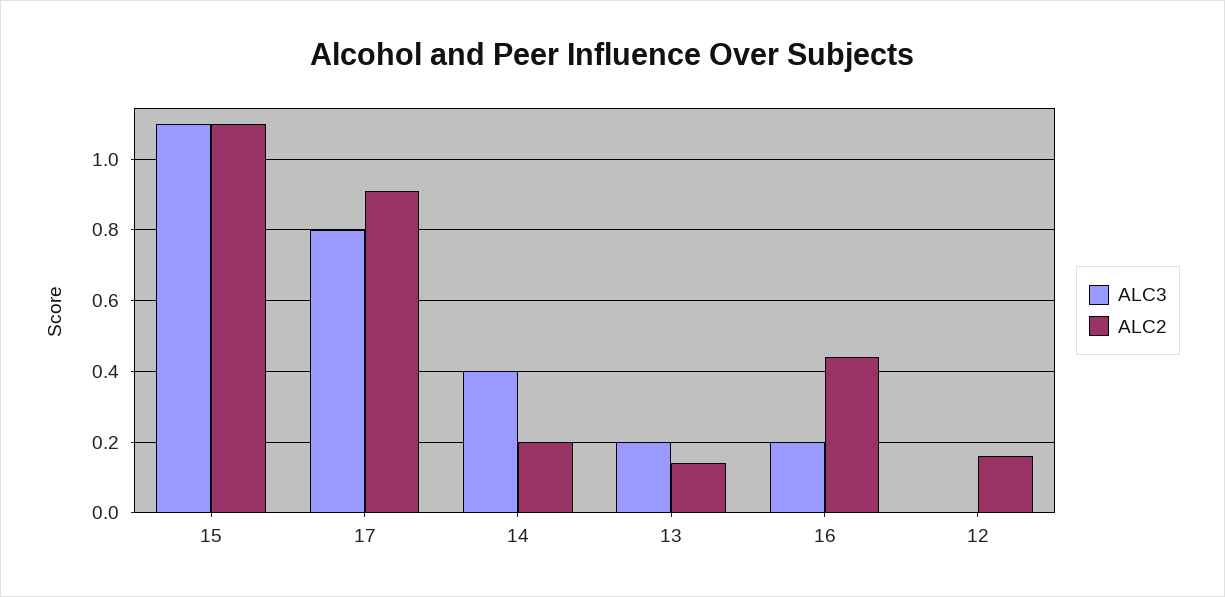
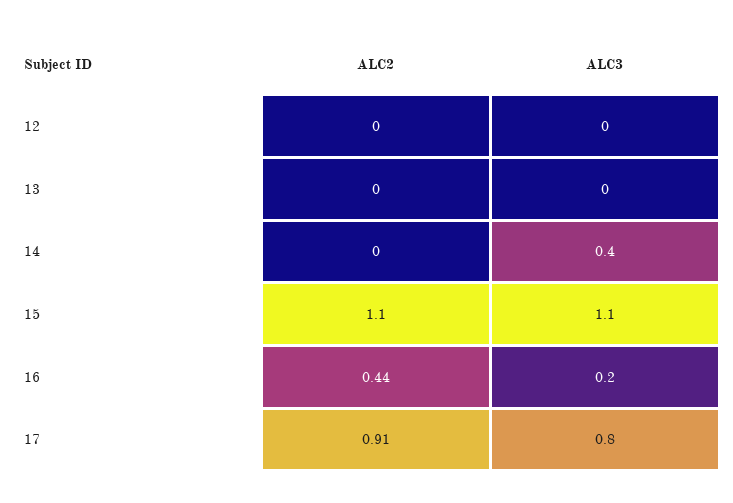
ALC2, 14: 0.2 -> 0
ALC3, 13: 0.2 -> 0
ALC2, 13: 0.15 -> 0
ALC2, 12: 0.15 -> 0

